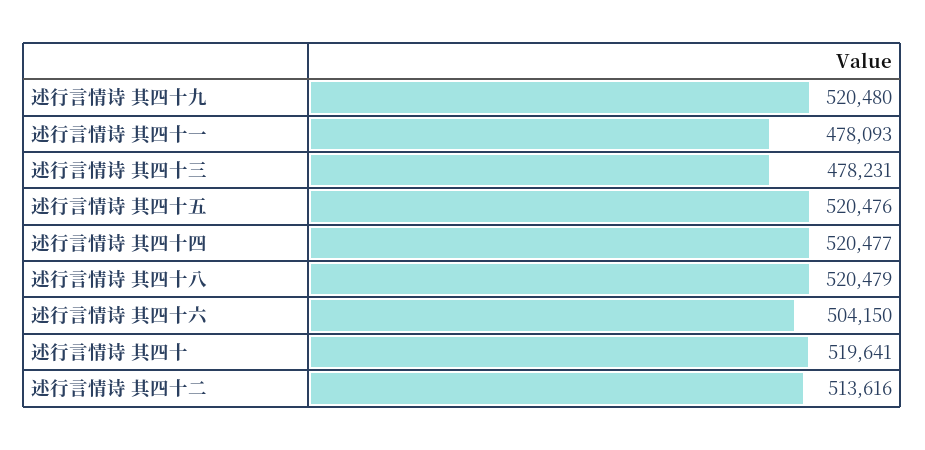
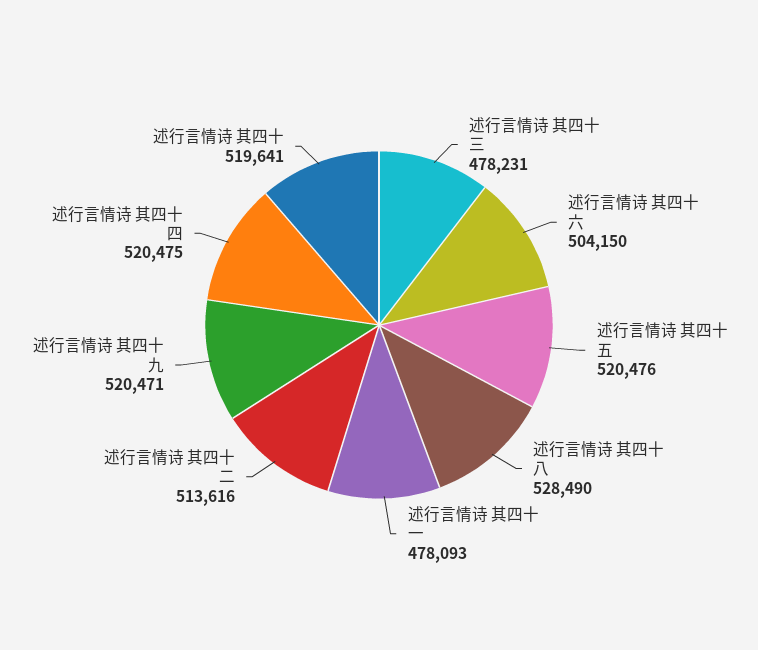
述行言情诗 其四十九: 520480 -> 520471
述行言情诗 其四十四: 520477 -> 520475
述行言情诗 其四十八: 520479 -> 528490

